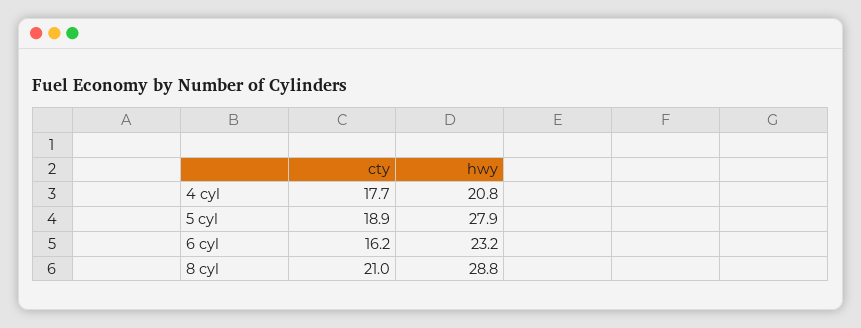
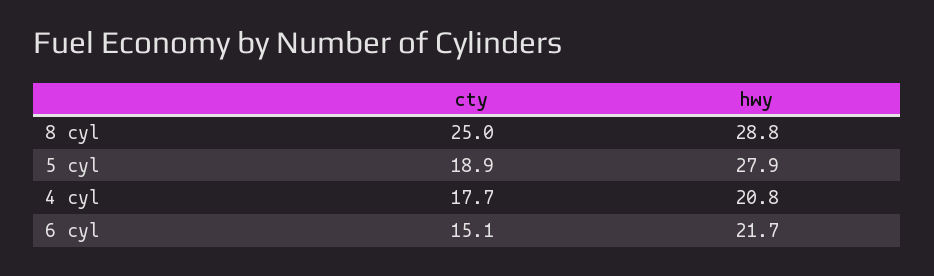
cty, 6 cyl: 16.2 -> 15.1
hwy, 6 cyl: 23.2 -> 21.7
cty, 8 cyl: 21 -> 25

